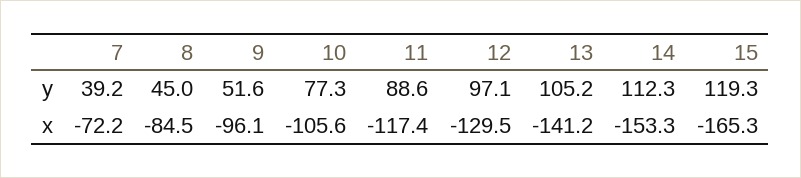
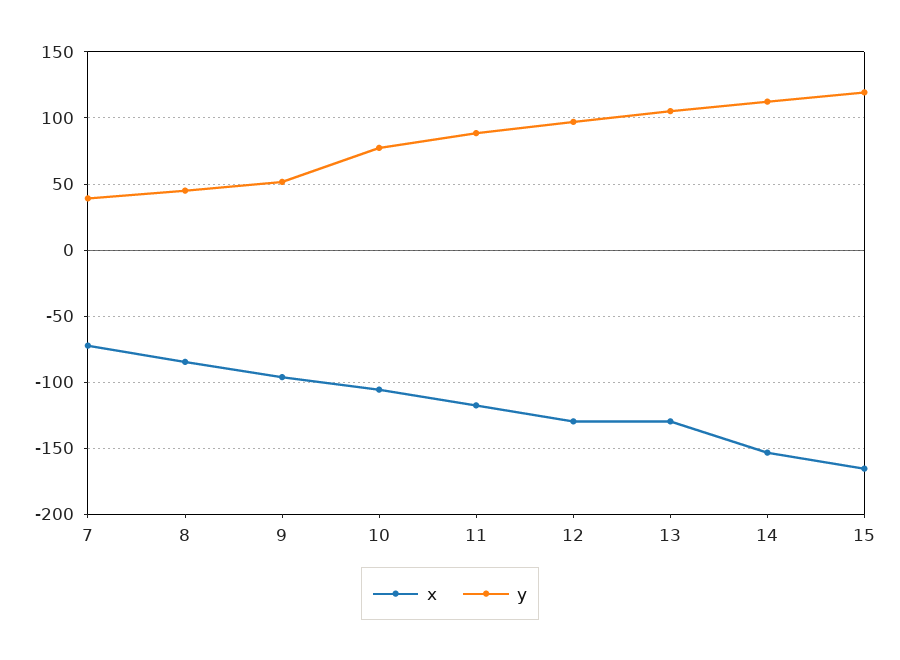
x, 13: -141.2 -> -130

